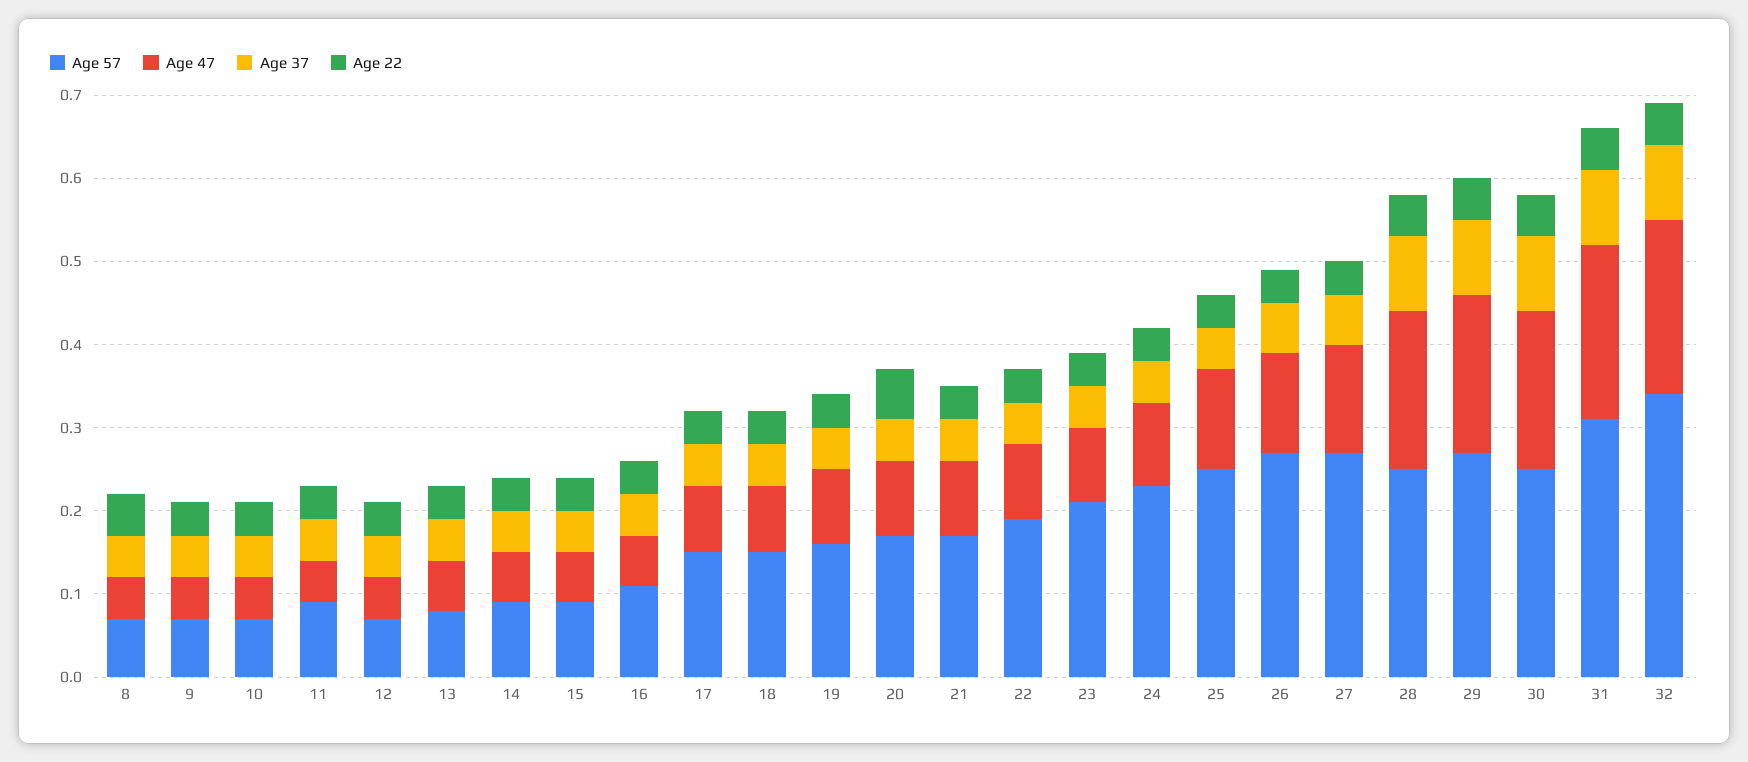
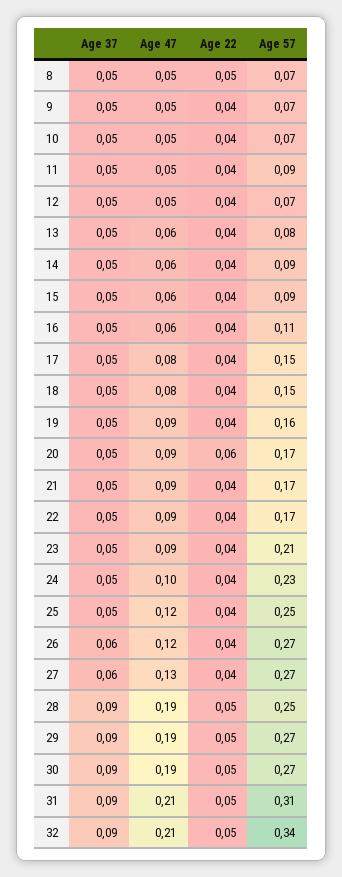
Age 57, 22: 0.19 -> 0.17
Age 57, 30: 0.25 -> 0.27

